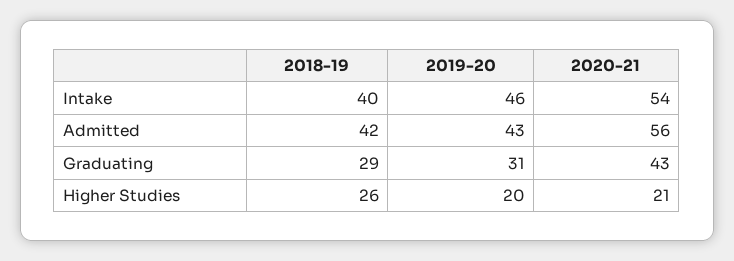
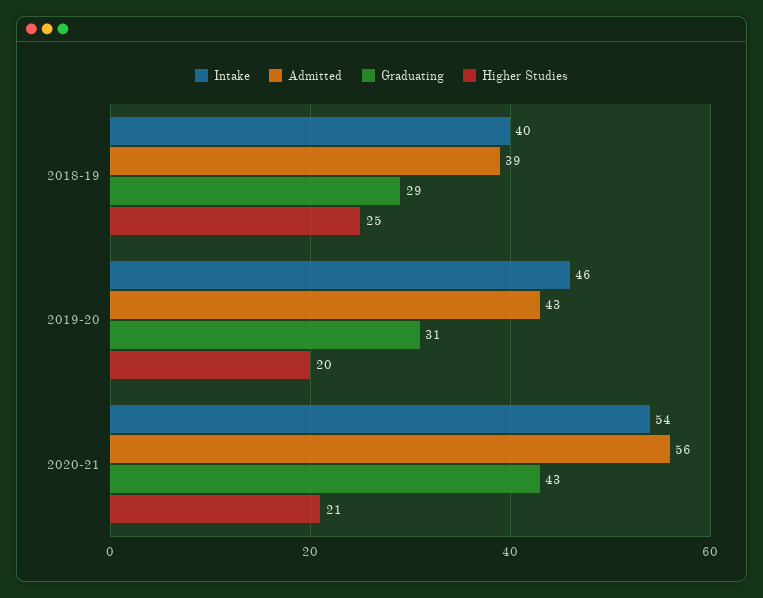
Admitted, 2018-19: 42 -> 39
Higher Studies, 2018-19: 26 -> 25

